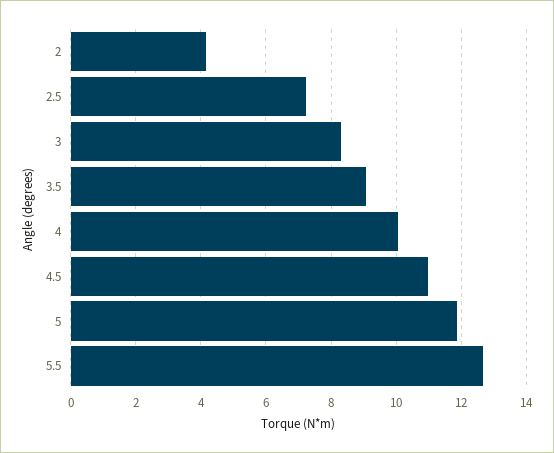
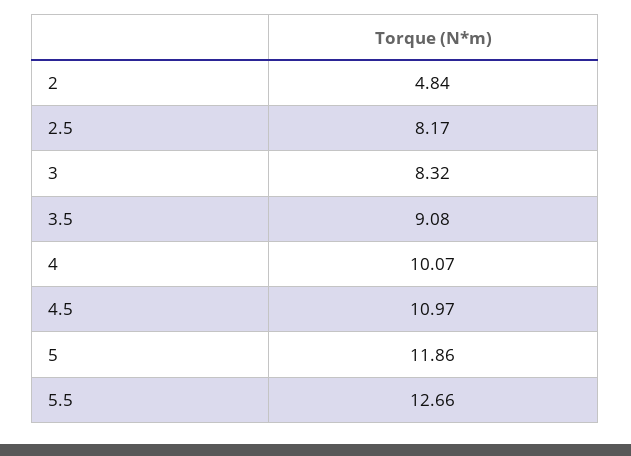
2: 4.2 -> 4.84
2.5: 7.2 -> 8.17

